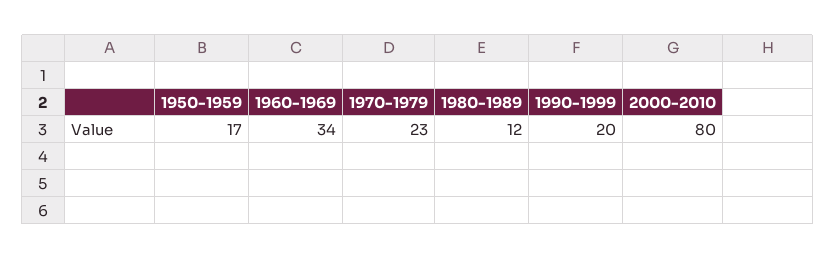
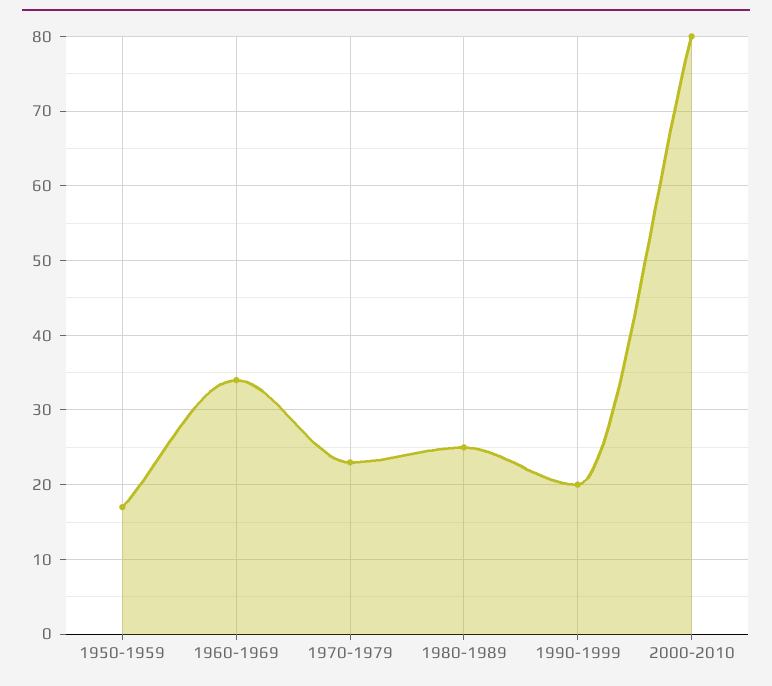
1980-1989: 12 -> 25

